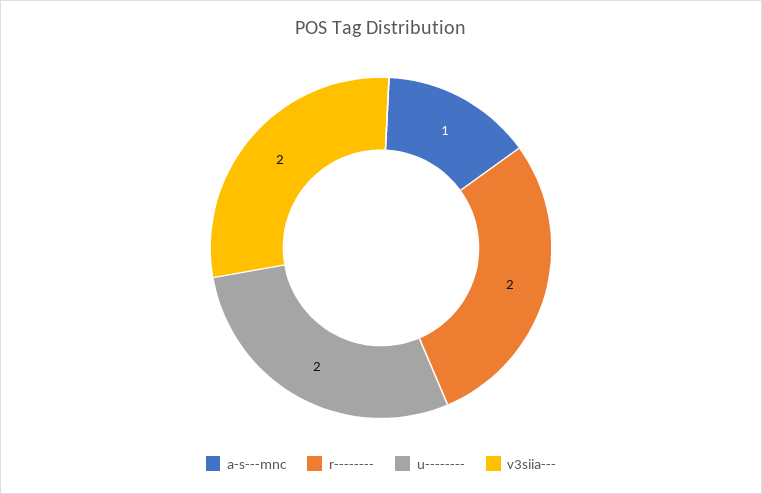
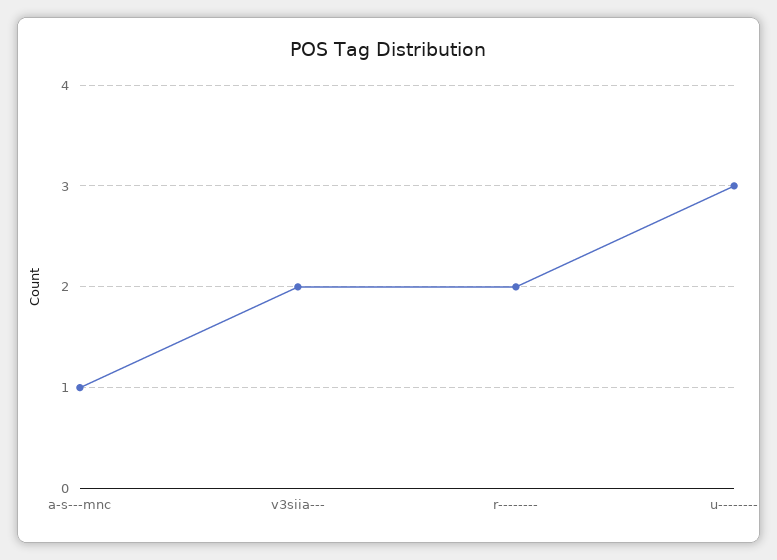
u--------: 2 -> 3

